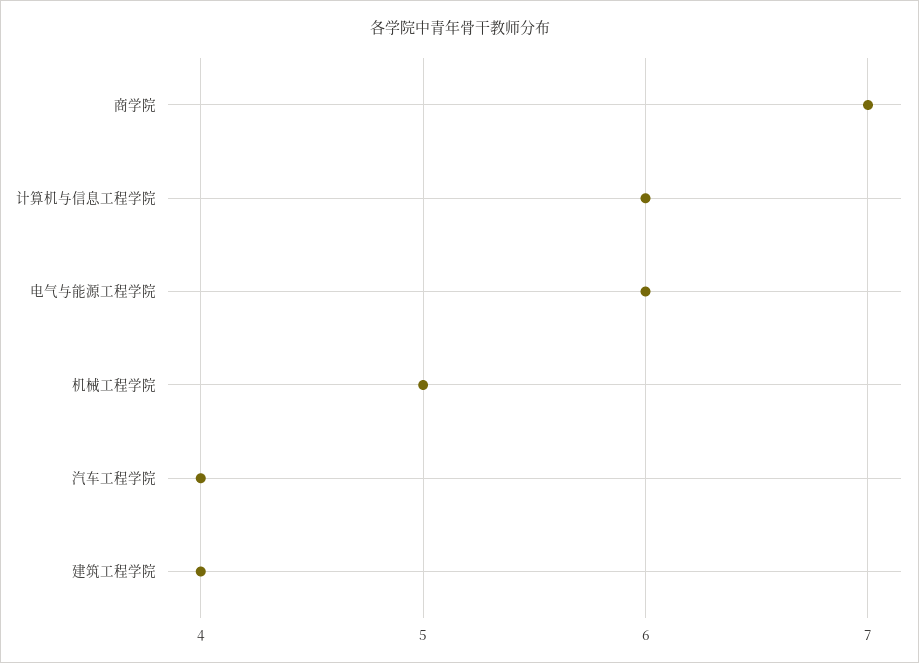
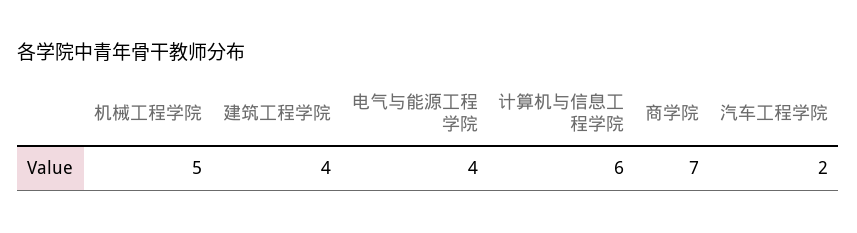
电气与能源工程学院: 6 -> 4
汽车工程学院: 4 -> 2

